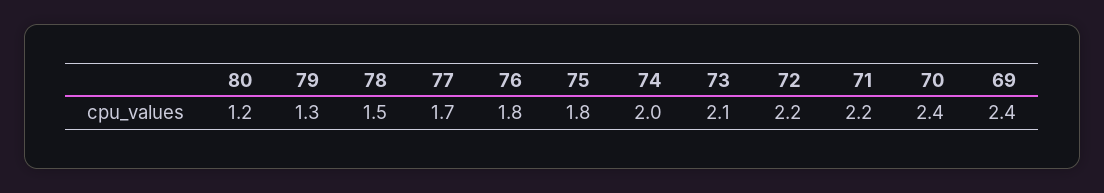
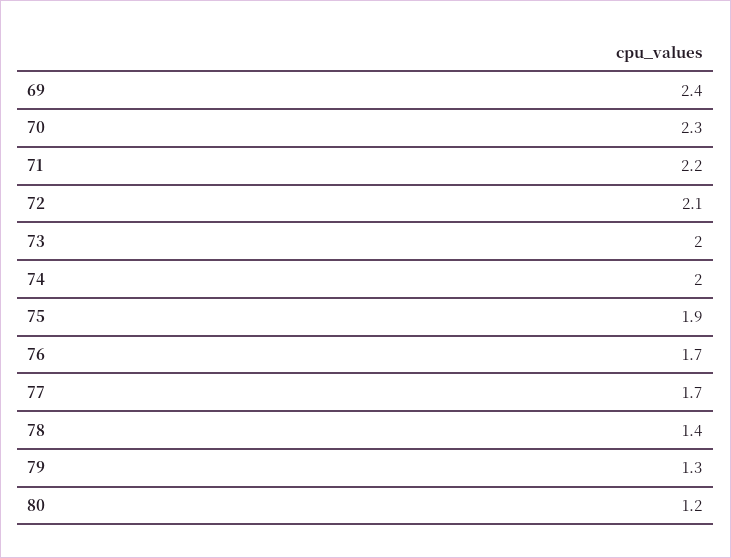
78: 1.5 -> 1.4
76: 1.8 -> 1.7
75: 1.8 -> 1.9
73: 2.1 -> 2
72: 2.2 -> 2.1
70: 2.4 -> 2.3

